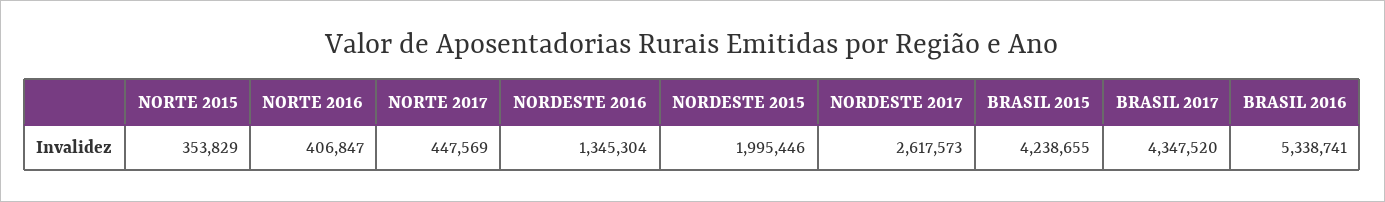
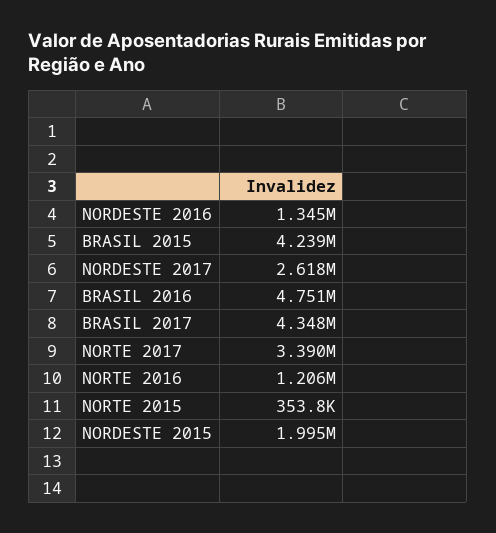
NORTE 2016: 406847 -> 1206000
NORTE 2017: 447569 -> 3390000
BRASIL 2016: 5338741 -> 4751000

